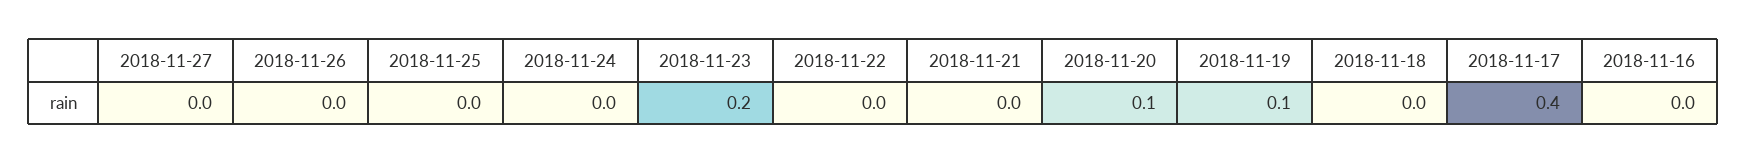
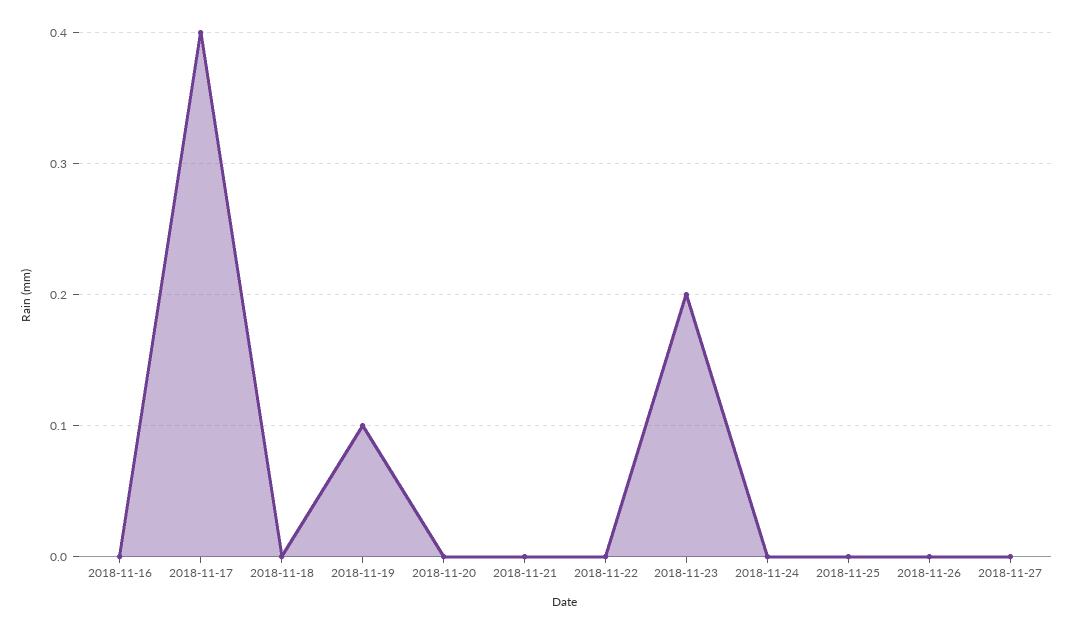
2018-11-20: 0.1 -> 0

